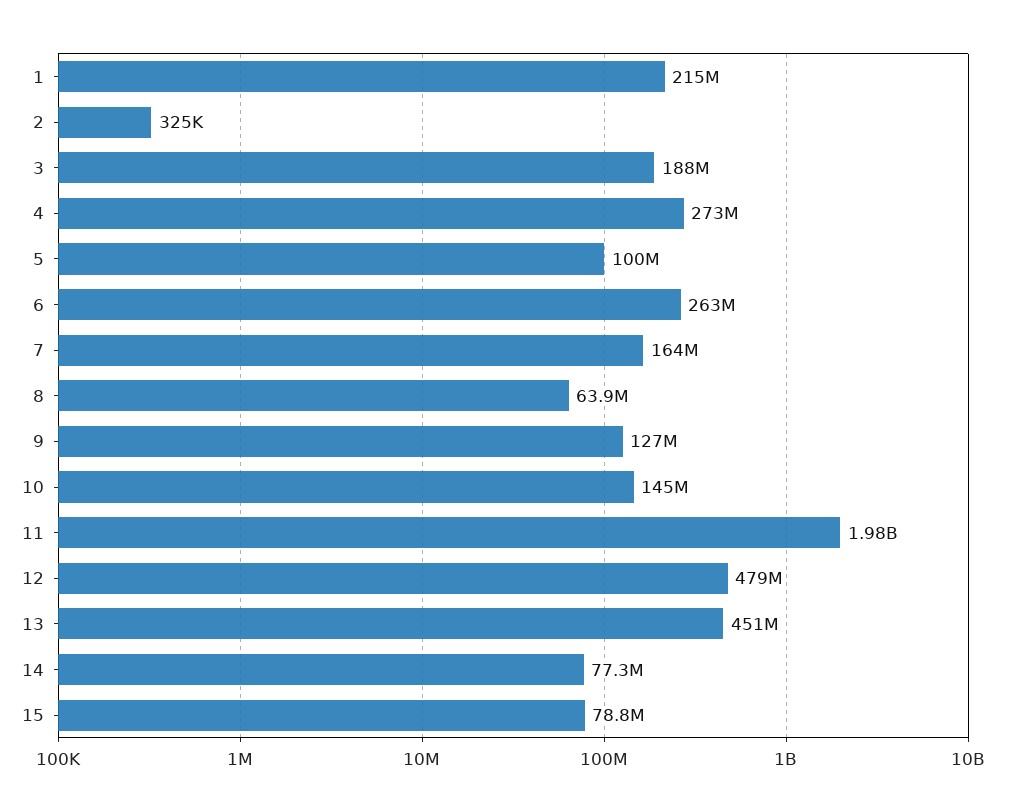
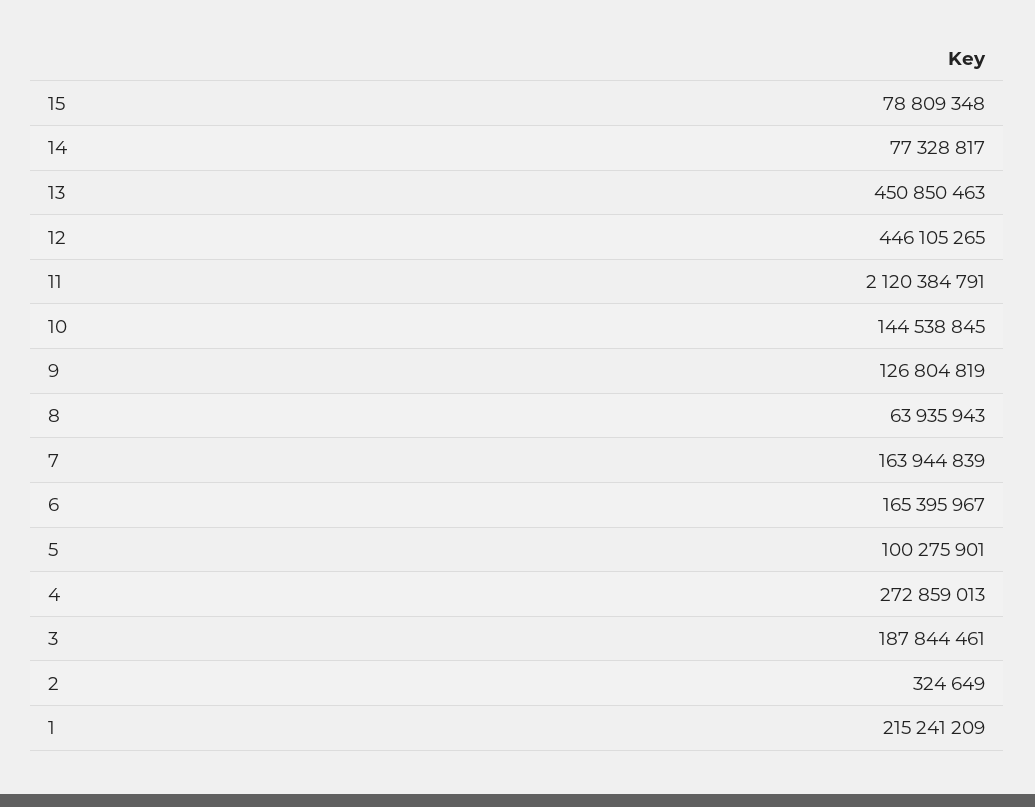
6: 263000000 -> 165395967
11: 1980000000 -> 2120384791
12: 479000000 -> 446105265

